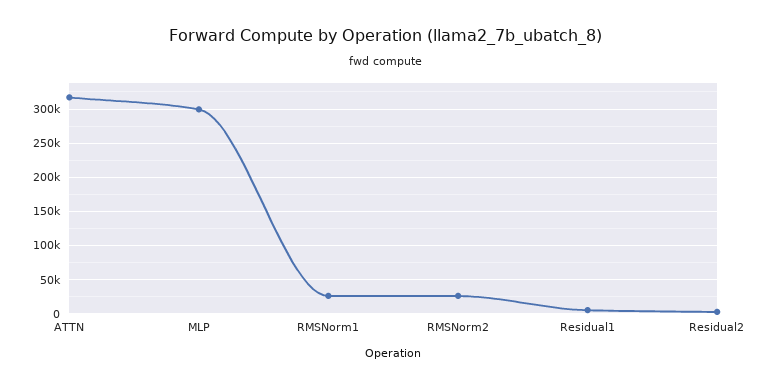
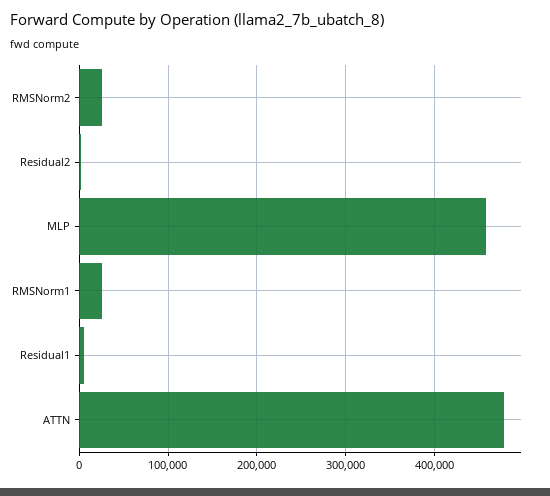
ATTN: 320000 -> 480000
MLP: 300000 -> 460000

